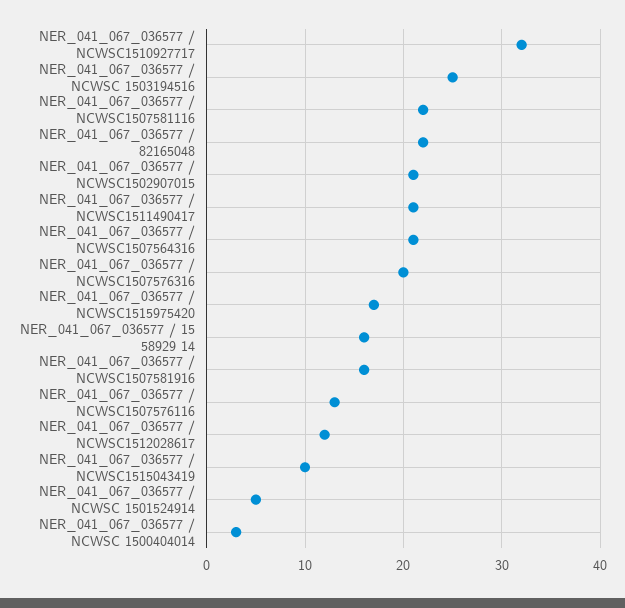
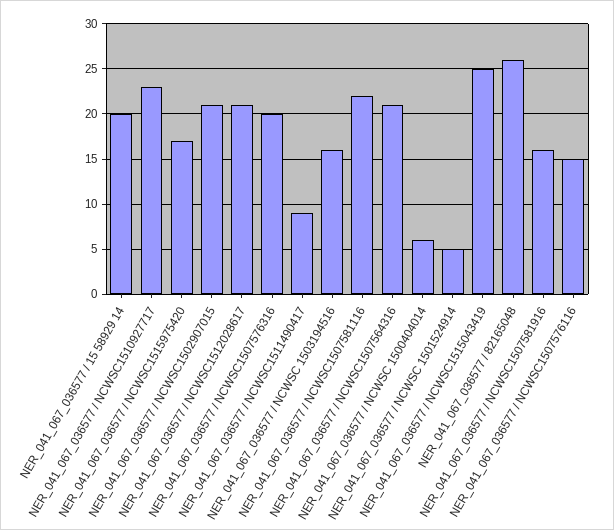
NER_041_067_036577 / NCWSC1510927717: 32 -> 23
NER_041_067_036577 / NCWSC 1503194516: 25 -> 16
NER_041_067_036577 / 82165048: 22 -> 26
NER_041_067_036577 / NCWSC1511490417: 21 -> 9
NER_041_067_036577 / 15 58929 14: 16 -> 20
NER_041_067_036577 / NCWSC1507576116: 13 -> 15
NER_041_067_036577 / NCWSC1512028617: 12 -> 21
NER_041_067_036577 / NCWSC1515043419: 10 -> 25
NER_041_067_036577 / NCWSC 1500404014: 3 -> 6

